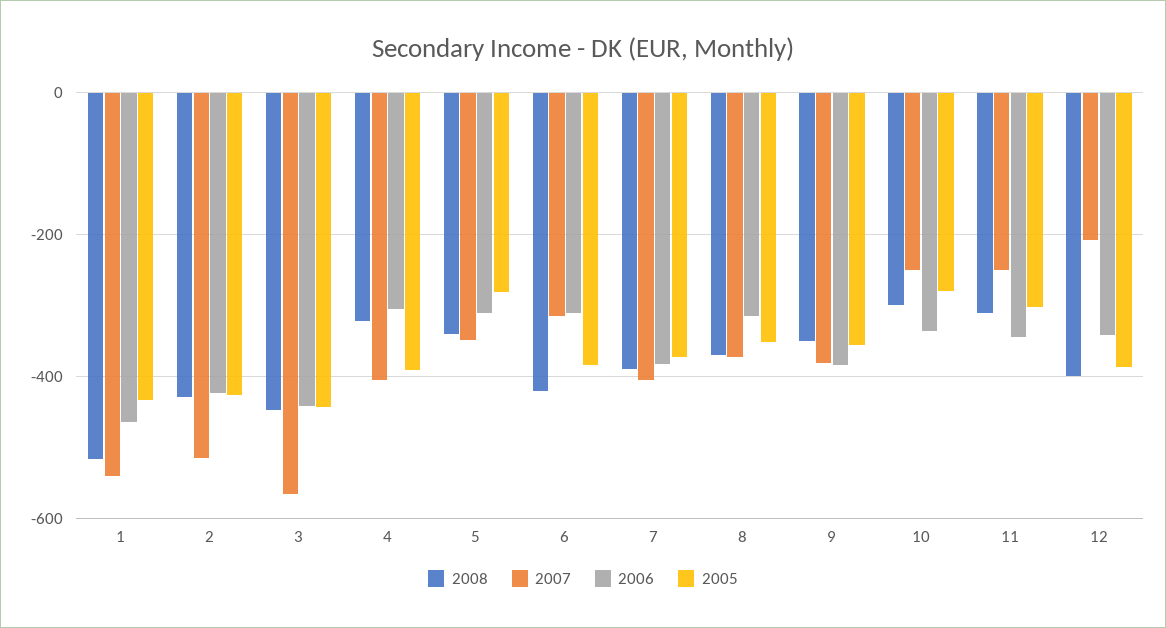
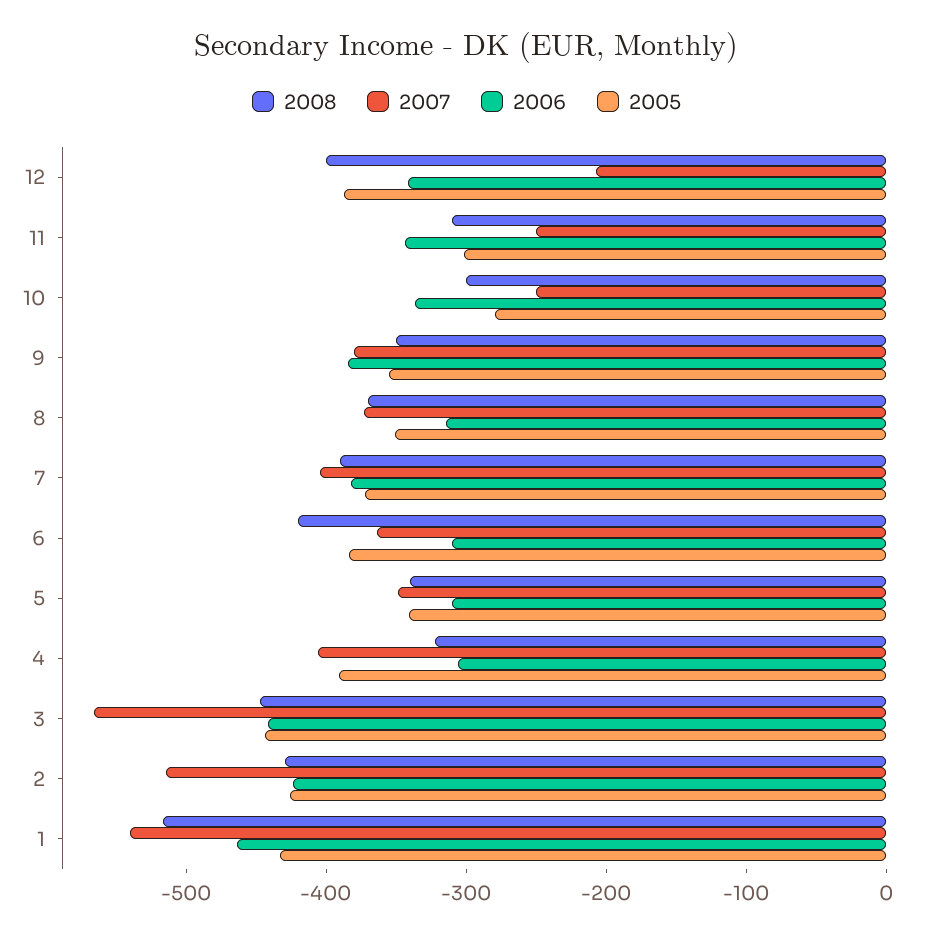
2005, 5: -280 -> -340
2007, 6: -320 -> -360

